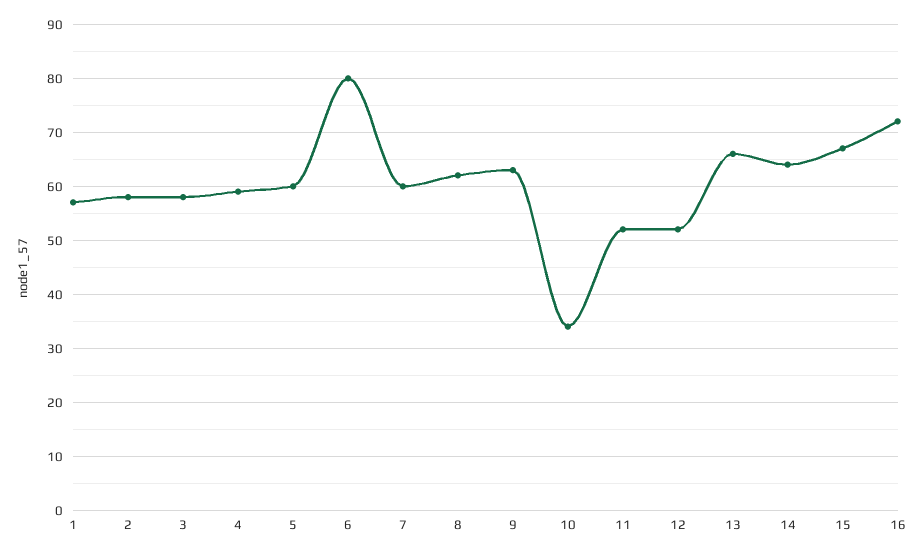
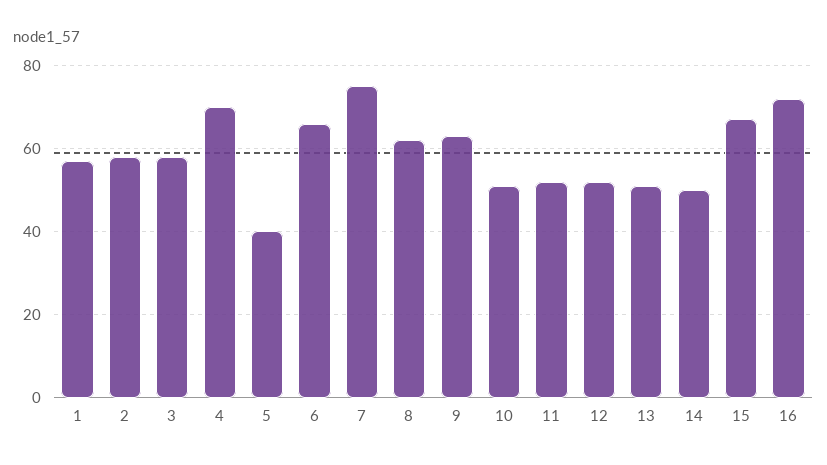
4: 60 -> 70
5: 60 -> 40
6: 80 -> 65
7: 60 -> 75
10: 35 -> 50
13: 65 -> 50
14: 65 -> 50

